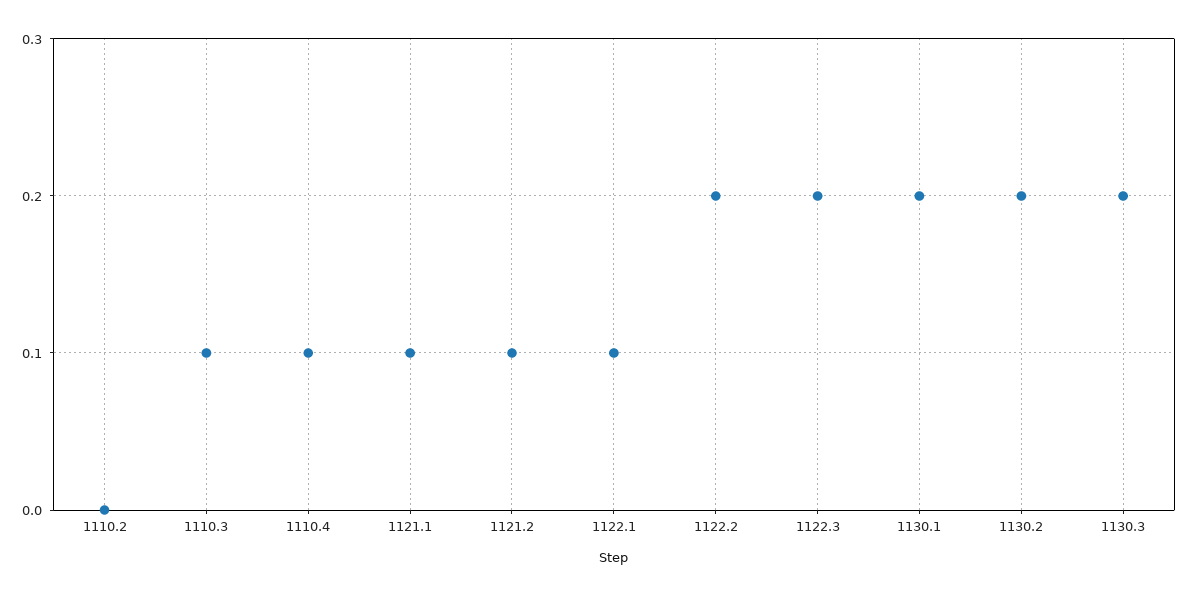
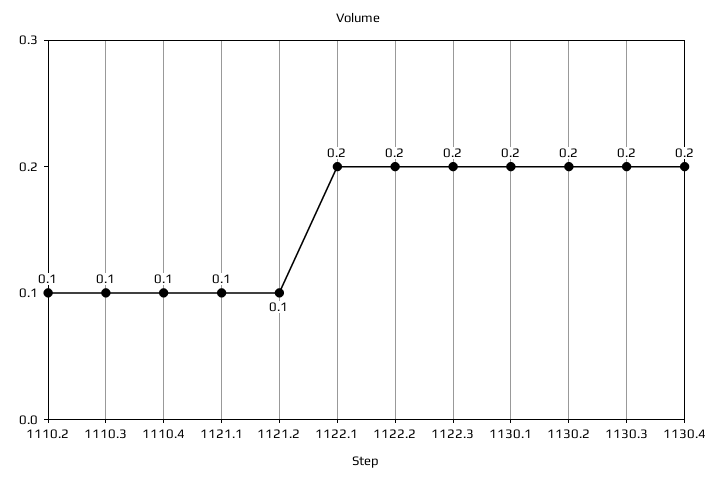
1110.2: 0 -> 0.1
1122.1: 0.1 -> 0.2
1130.4: none -> 0.2

